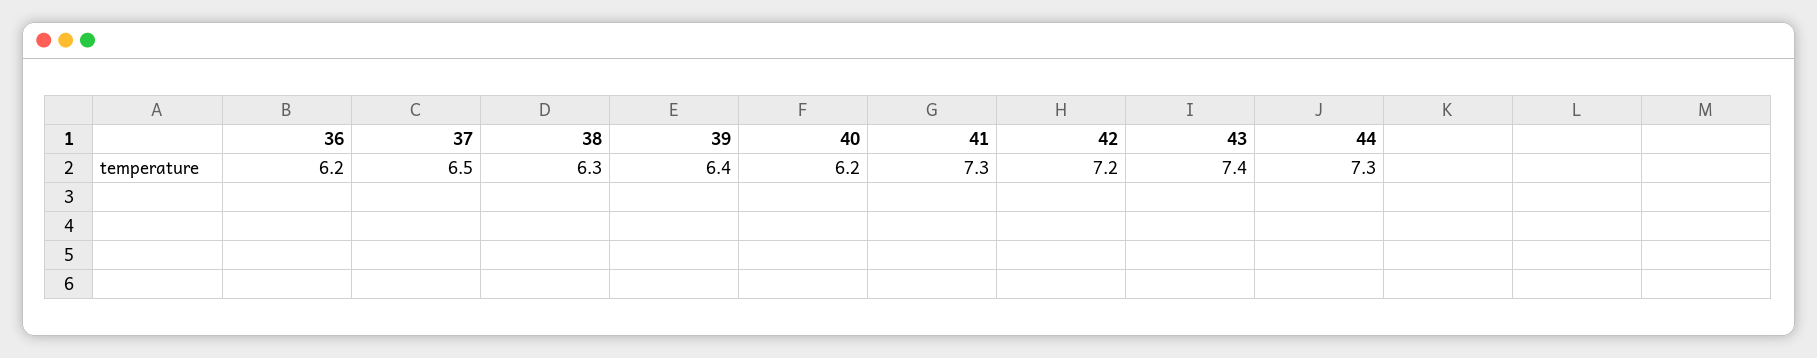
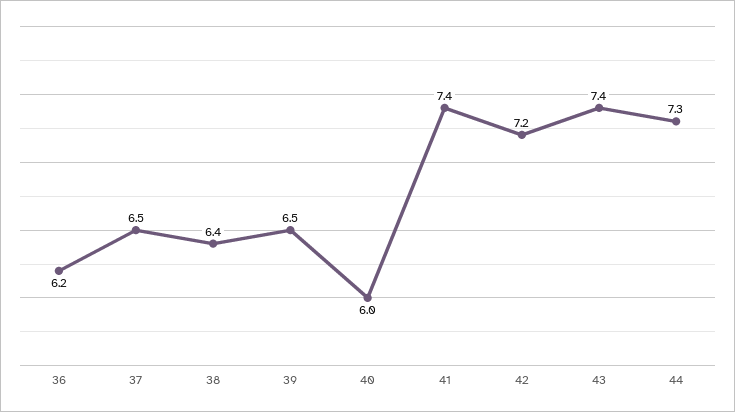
38: 6.3 -> 6.4
39: 6.4 -> 6.5
40: 6.2 -> 6
41: 7.3 -> 7.4

